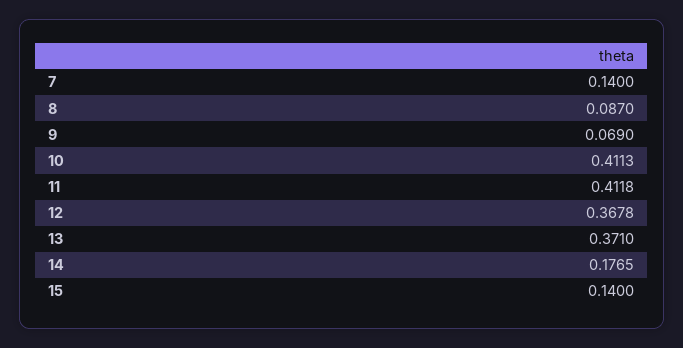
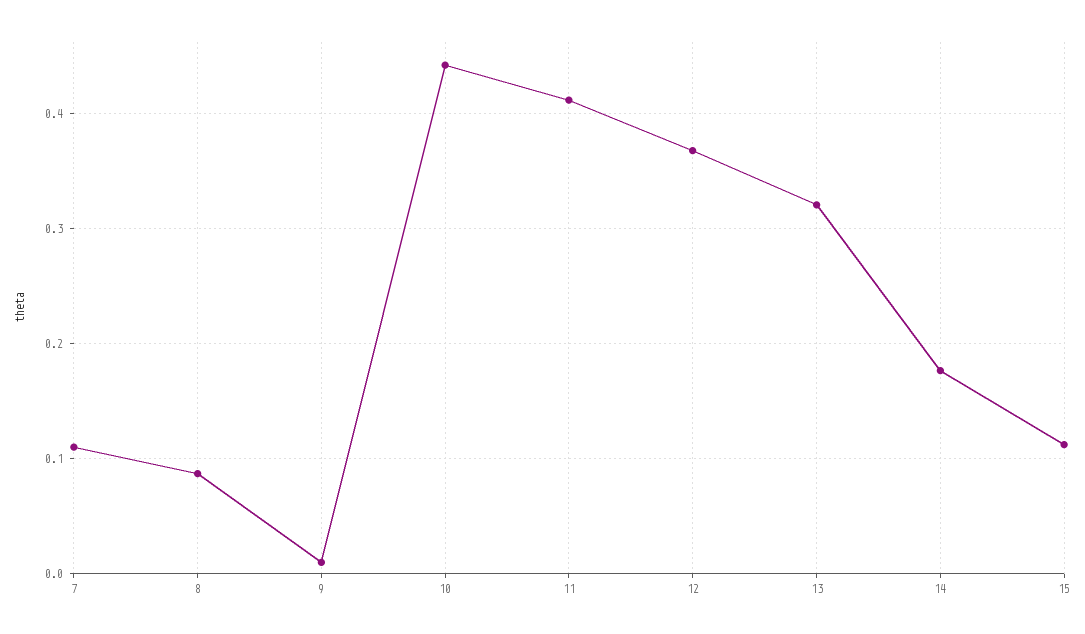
7: 0.14 -> 0.11
9: 0.069 -> 0.01
10: 0.4113 -> 0.44
13: 0.371 -> 0.32
15: 0.14 -> 0.11

